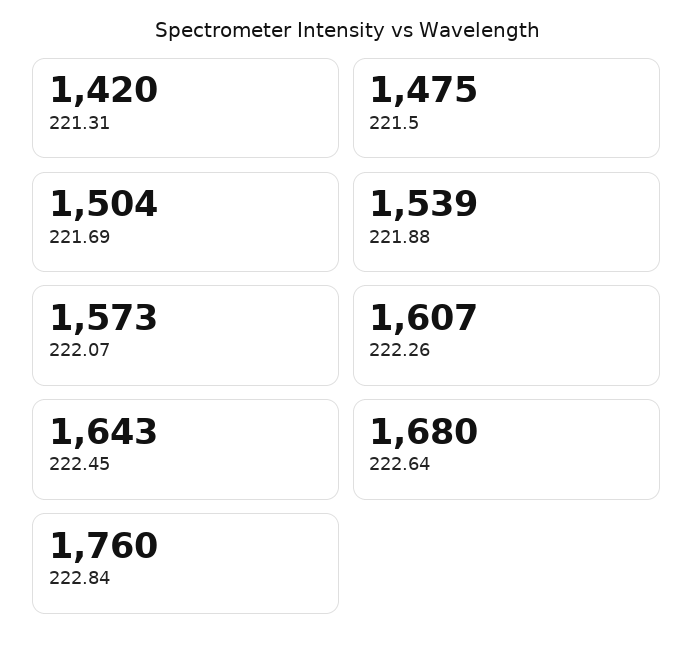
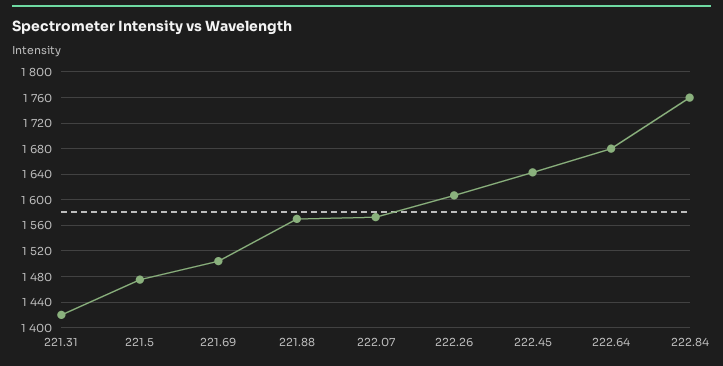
221.88: 1539 -> 1570

